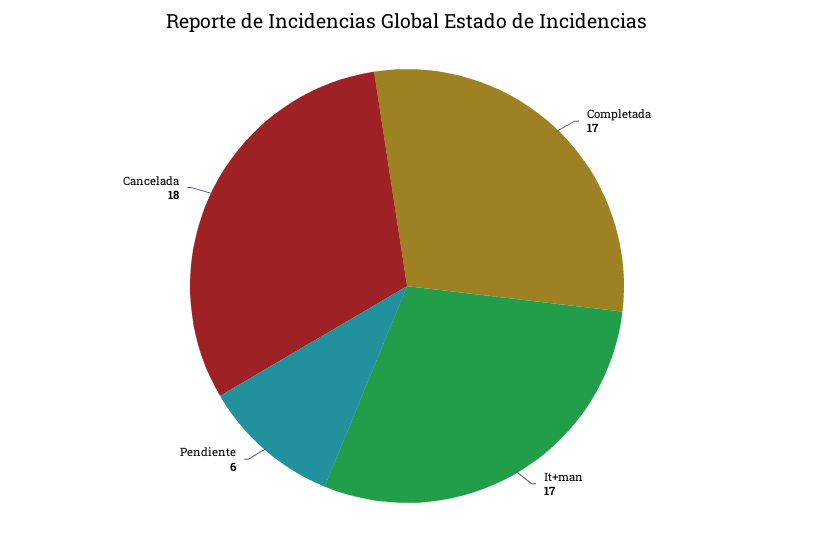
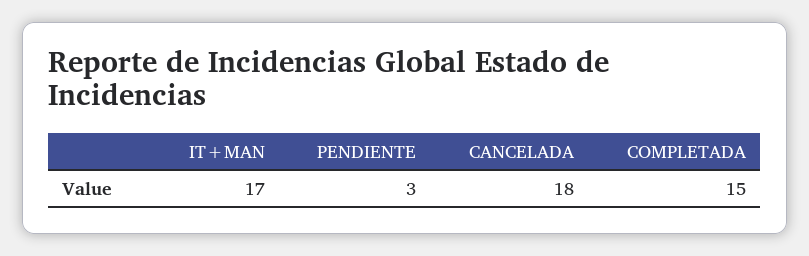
Completada: 17 -> 15
Pendiente: 6 -> 3

